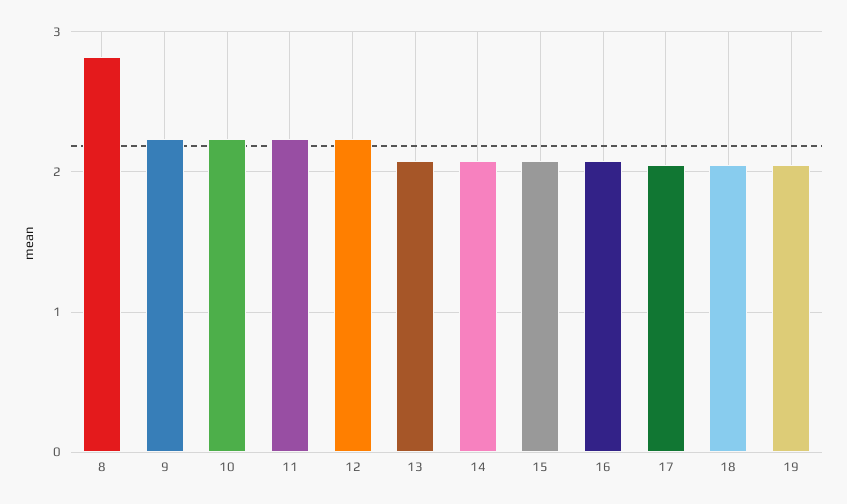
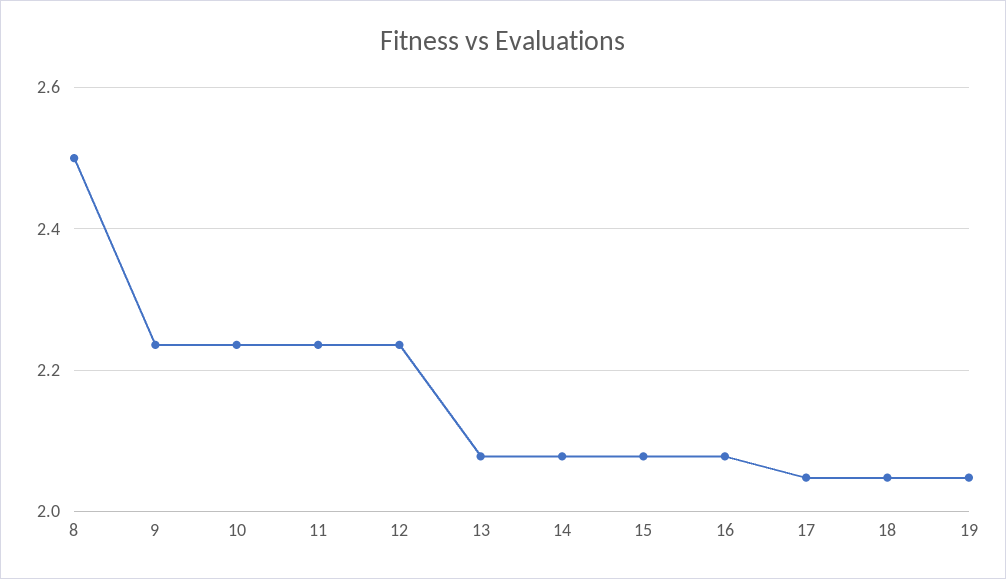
8: 2.8 -> 2.5

